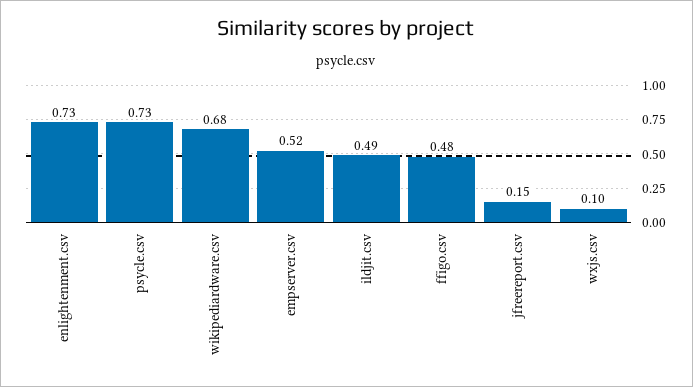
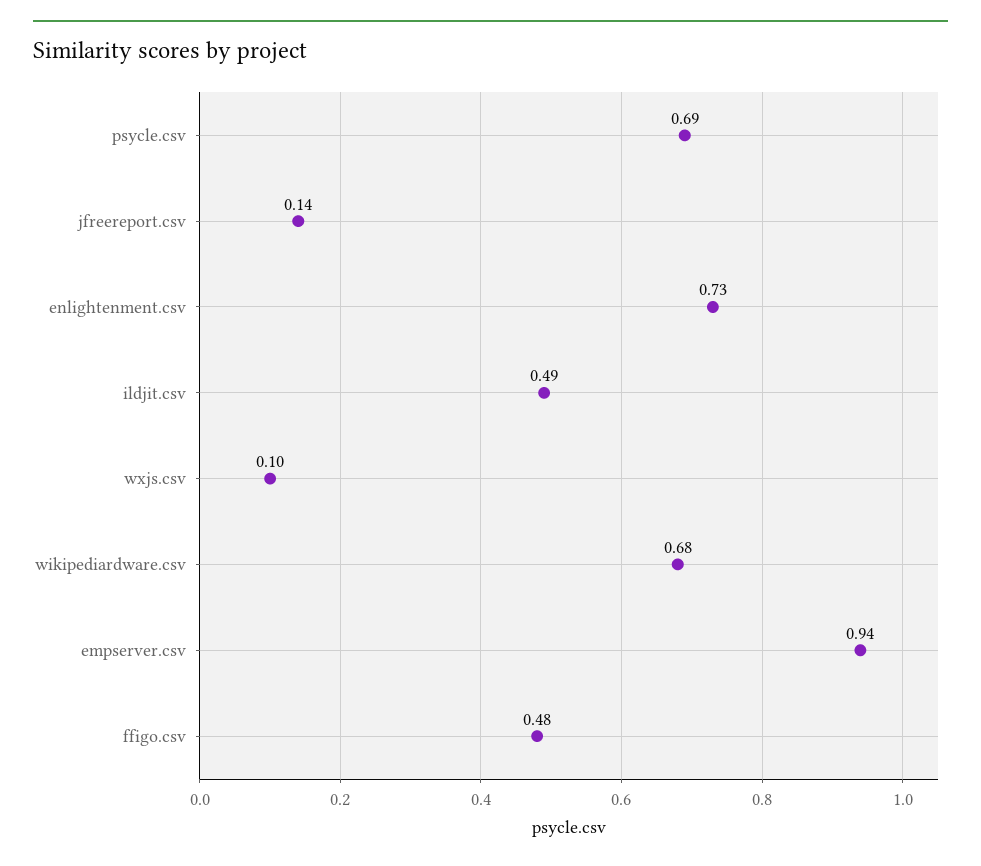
psycle.csv: 0.73 -> 0.69
empserver.csv: 0.52 -> 0.94
jfreereport.csv: 0.15 -> 0.14

